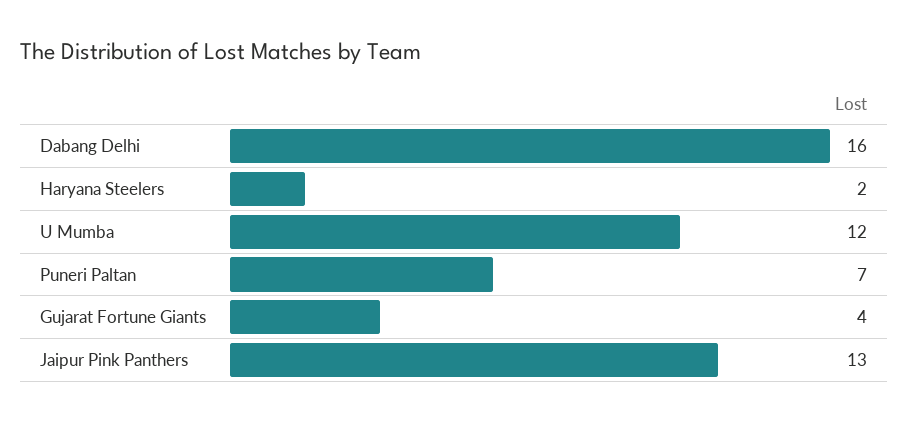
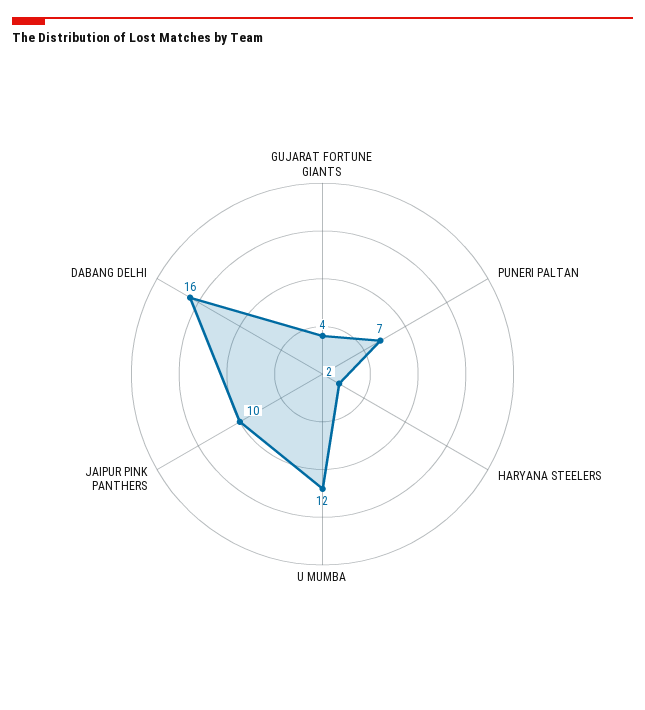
Jaipur Pink Panthers: 13 -> 10

